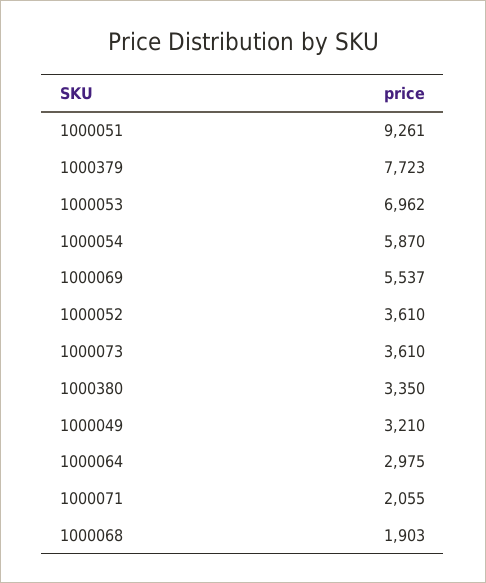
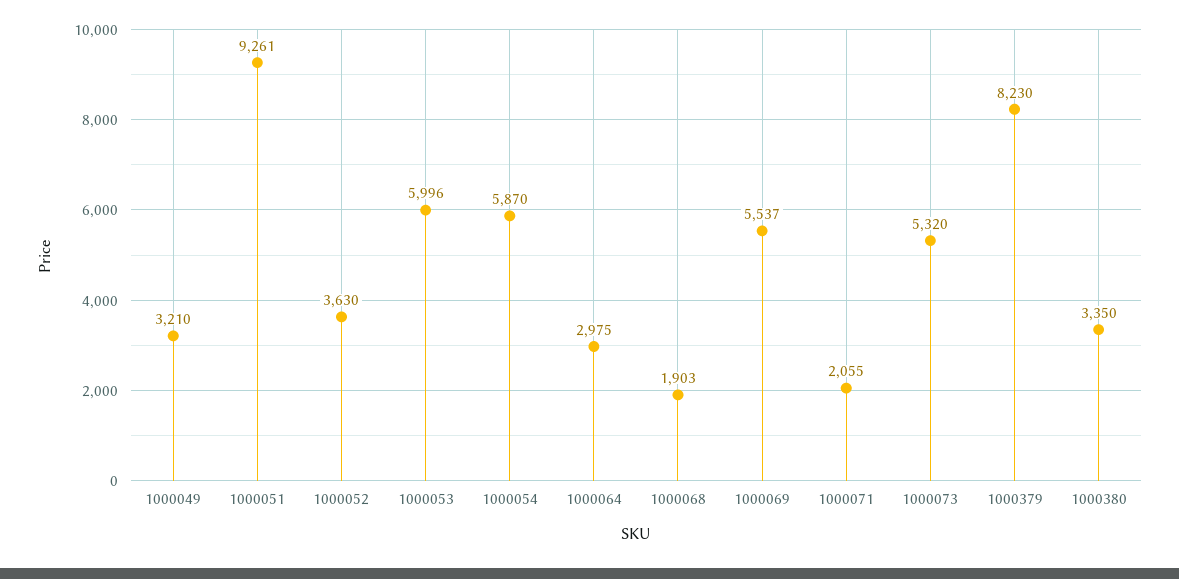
1000379: 7723 -> 8230
1000053: 6962 -> 5996
1000052: 3610 -> 3630
1000073: 3610 -> 5320

